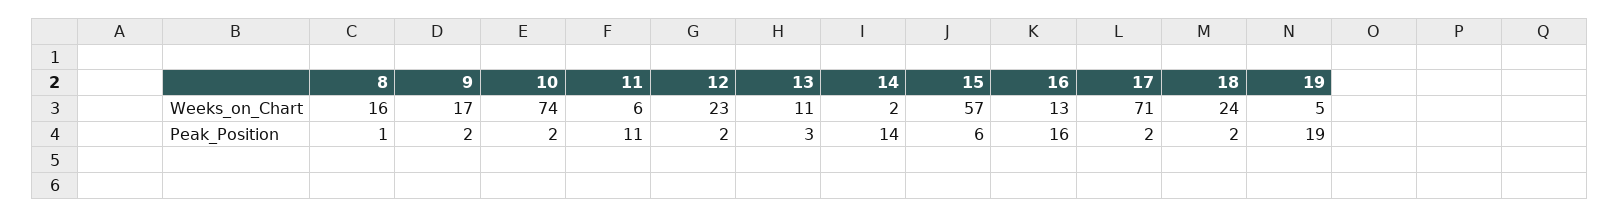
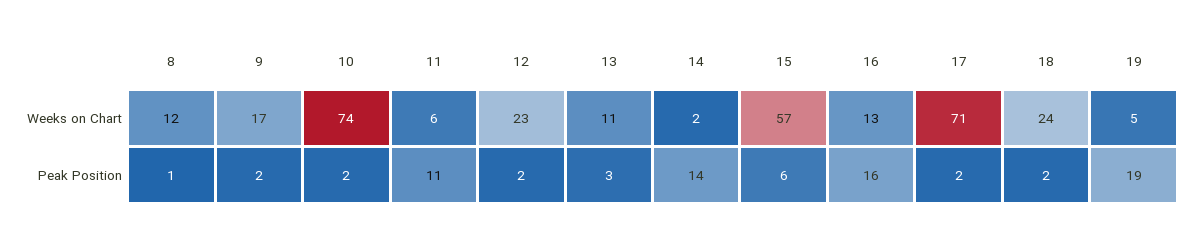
8, Weeks_on_Chart: 16 -> 12

